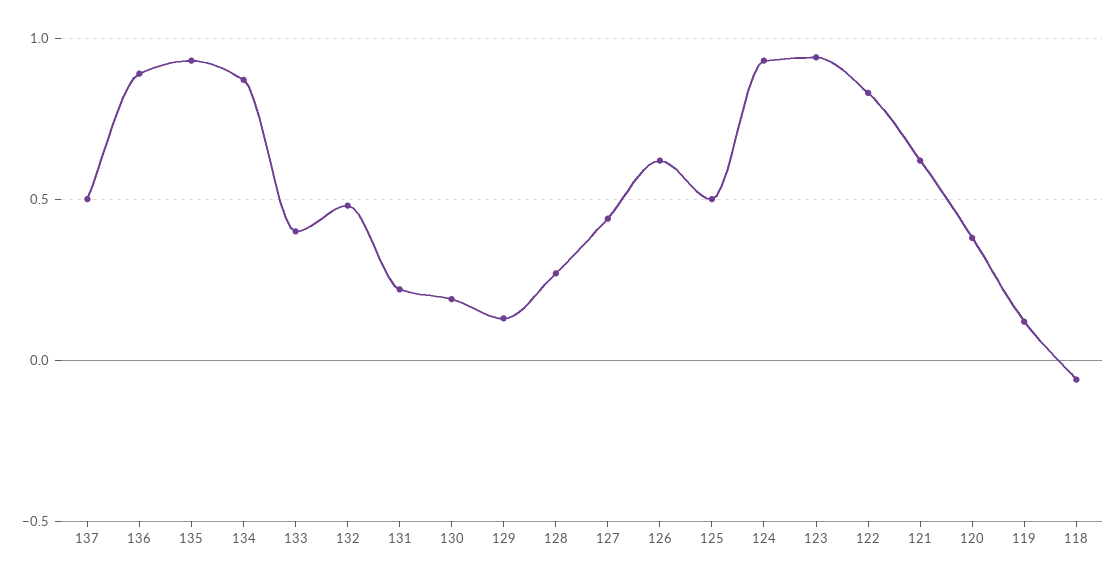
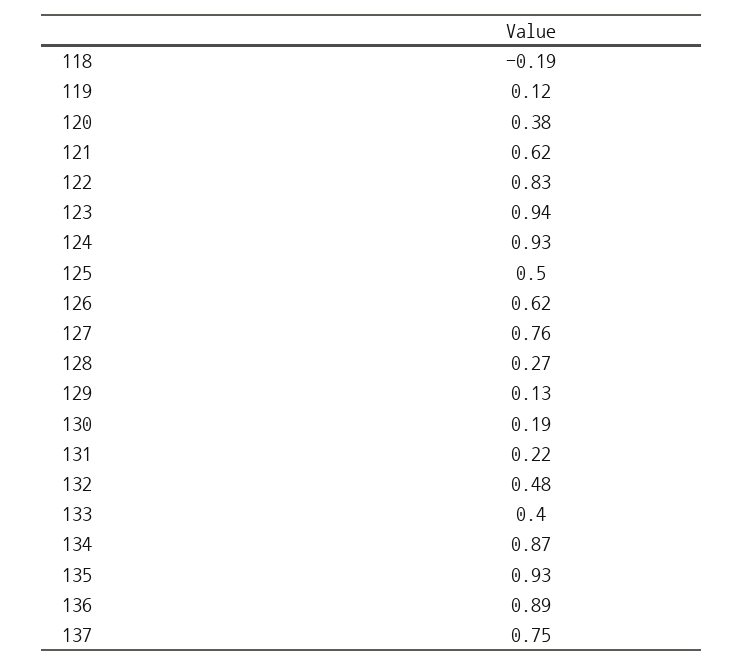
137: 0.5 -> 0.75
127: 0.45 -> 0.76
118: -0.05 -> -0.19

